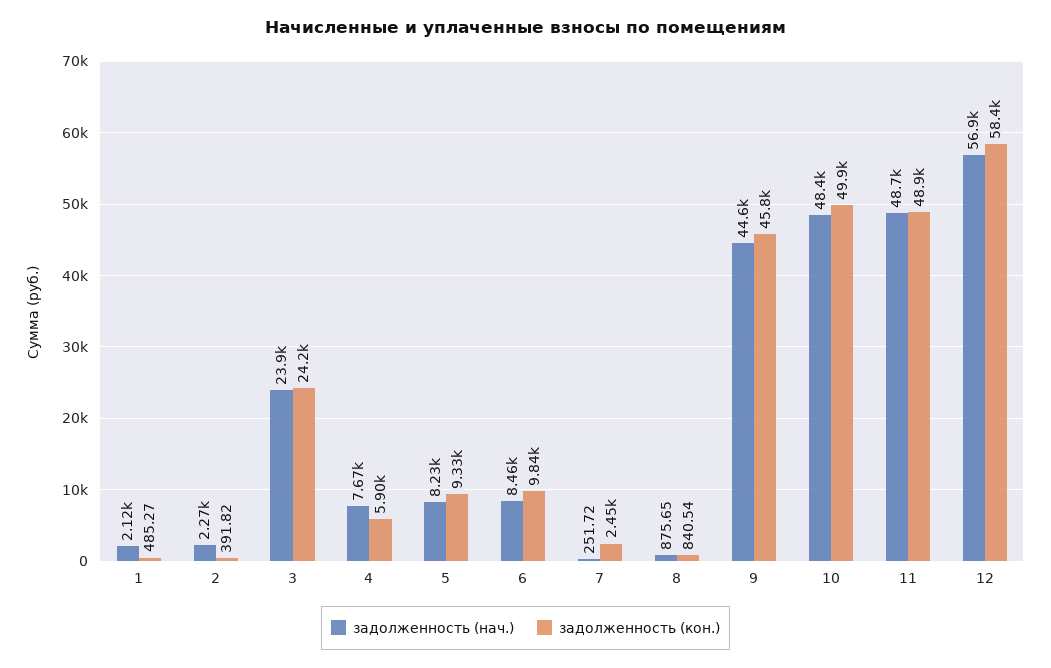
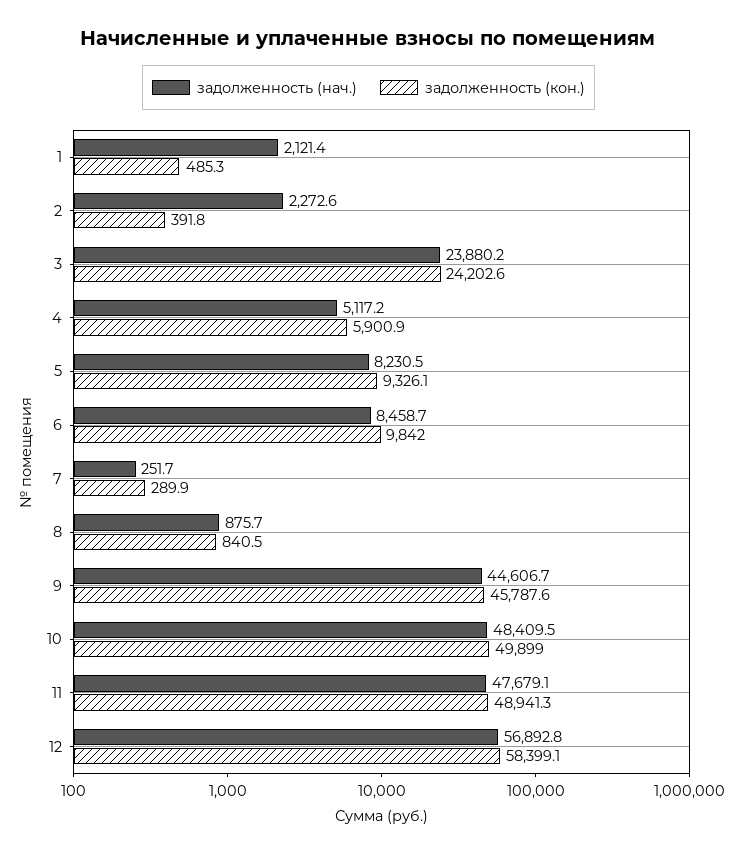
задолженность (нач.), 4: 7670 -> 5117.2
задолженность (кон.), 7: 2450 -> 289.9
задолженность (нач.), 11: 48700 -> 47679.1

